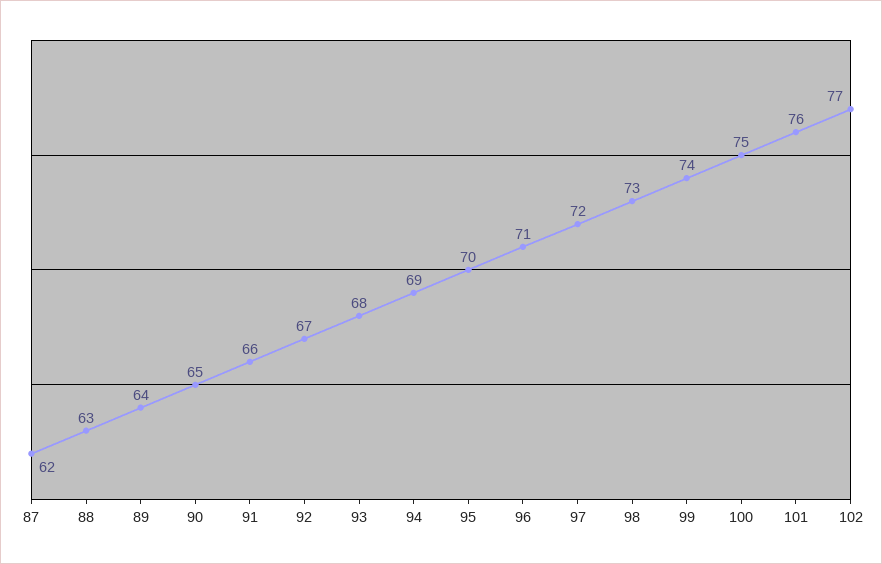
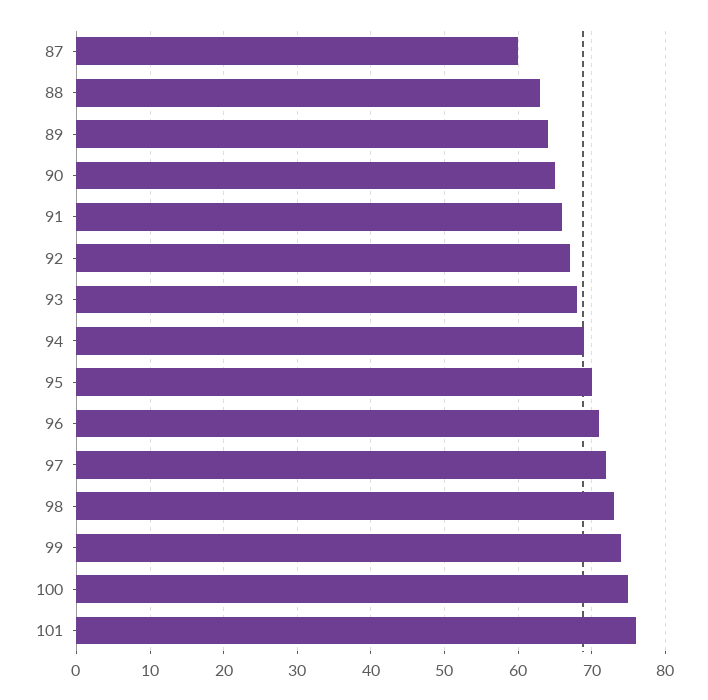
87: 62 -> 60
102: 77 -> none

